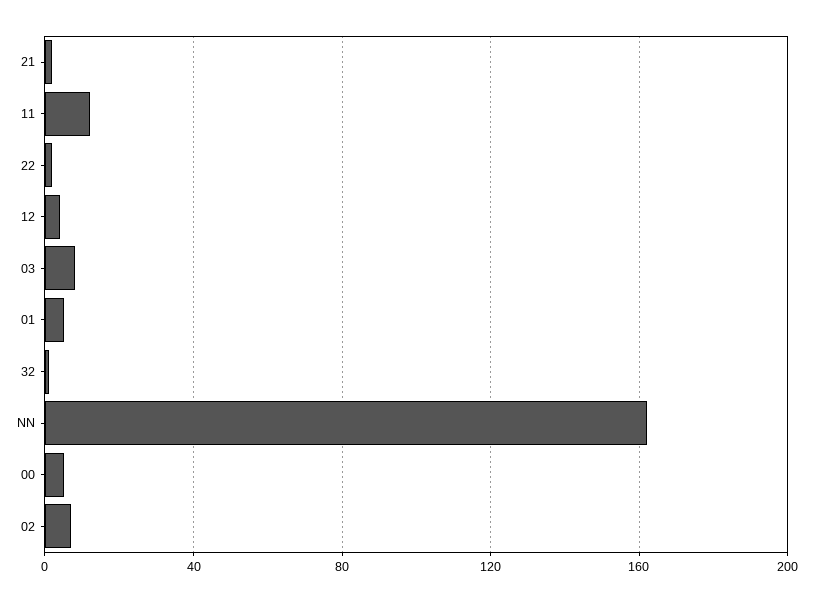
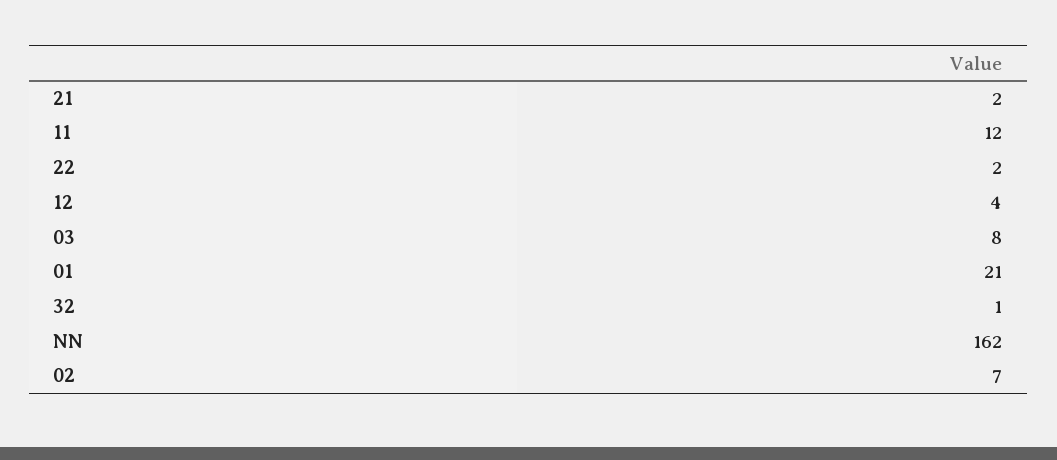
01: 5 -> 21
00: 5 -> none

